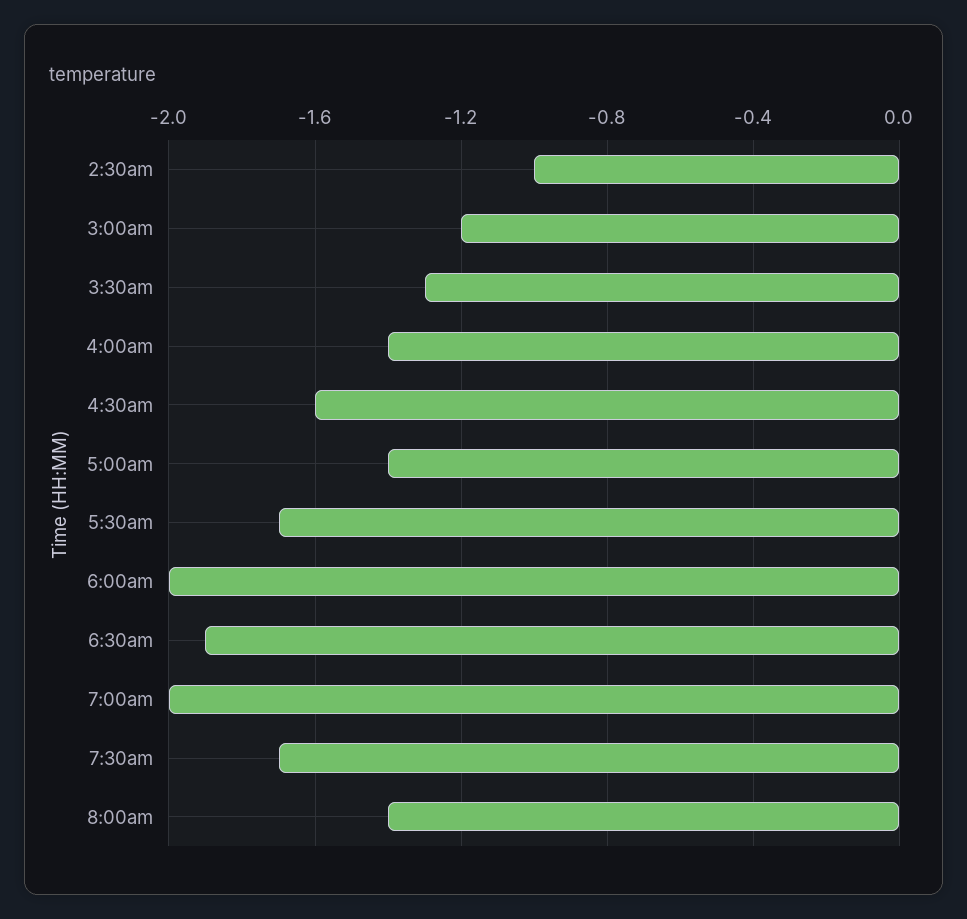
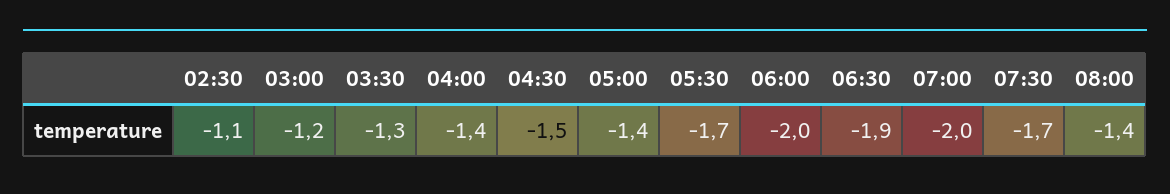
2:30am: -1 -> -1.1
4:30am: -1.6 -> -1.5

